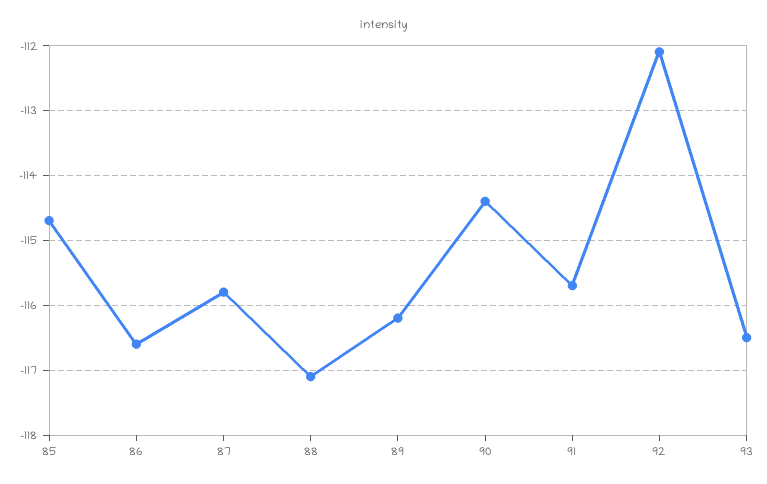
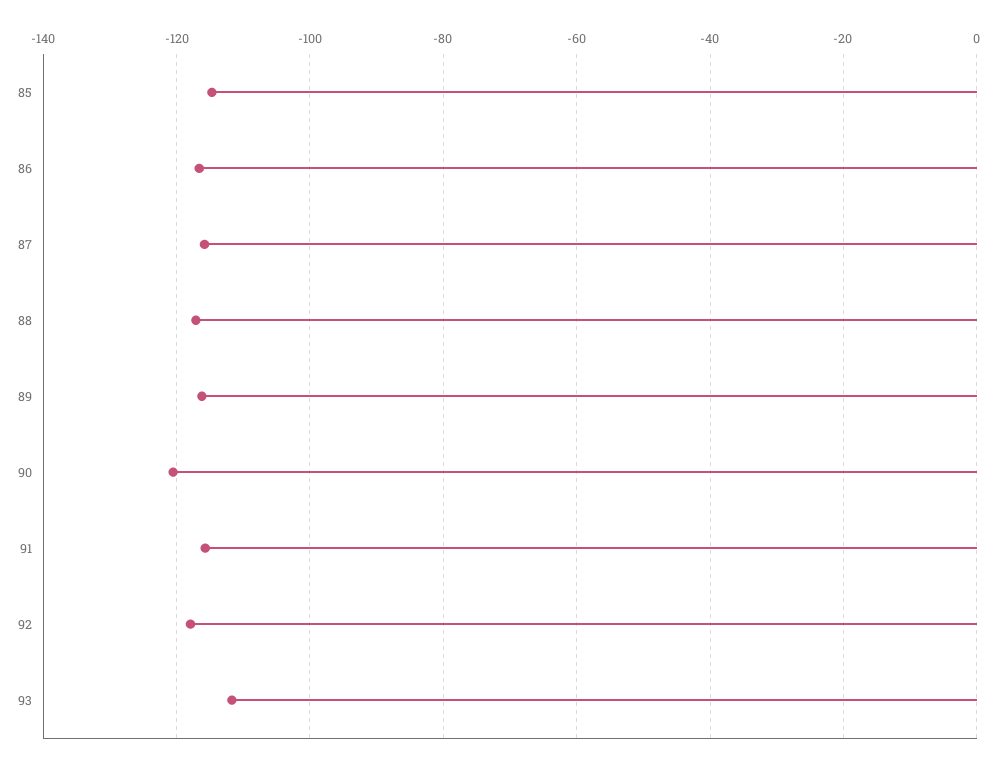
90: -114.4 -> -120
92: -112.1 -> -118
93: -116.5 -> -112

